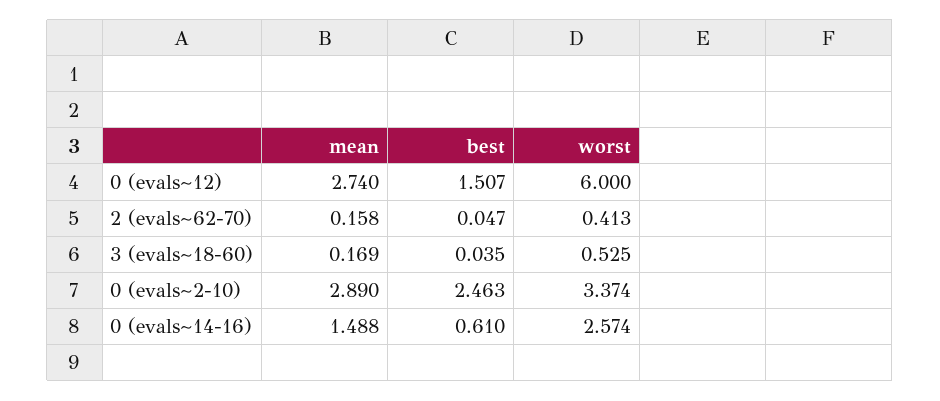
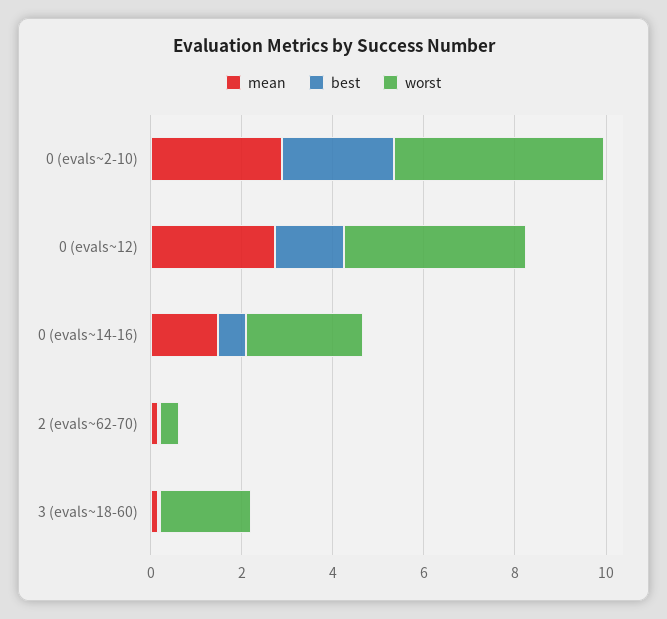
worst, 0 (evals~12): 6 -> 4
worst, 3 (evals~18-60): 0.525 -> 2
worst, 0 (evals~2-10): 3.374 -> 4.5

